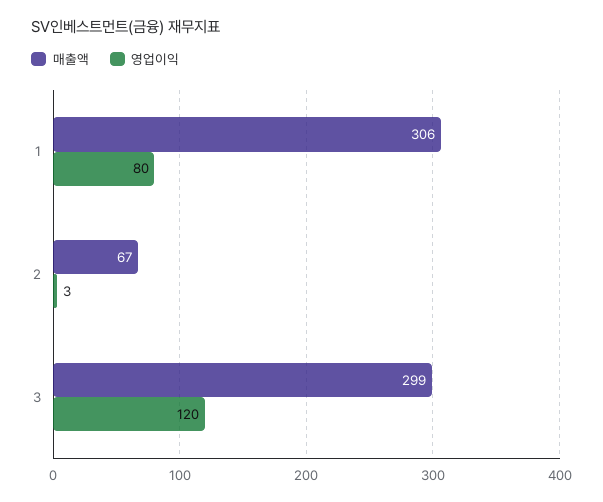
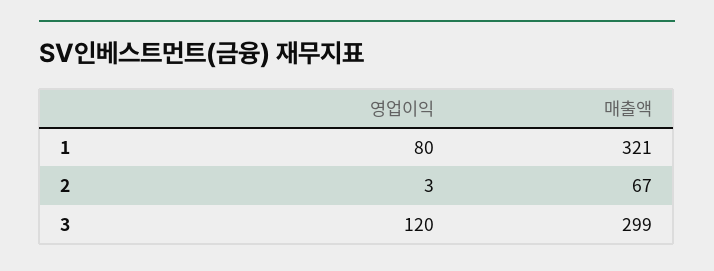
매출액, 1: 306 -> 321

